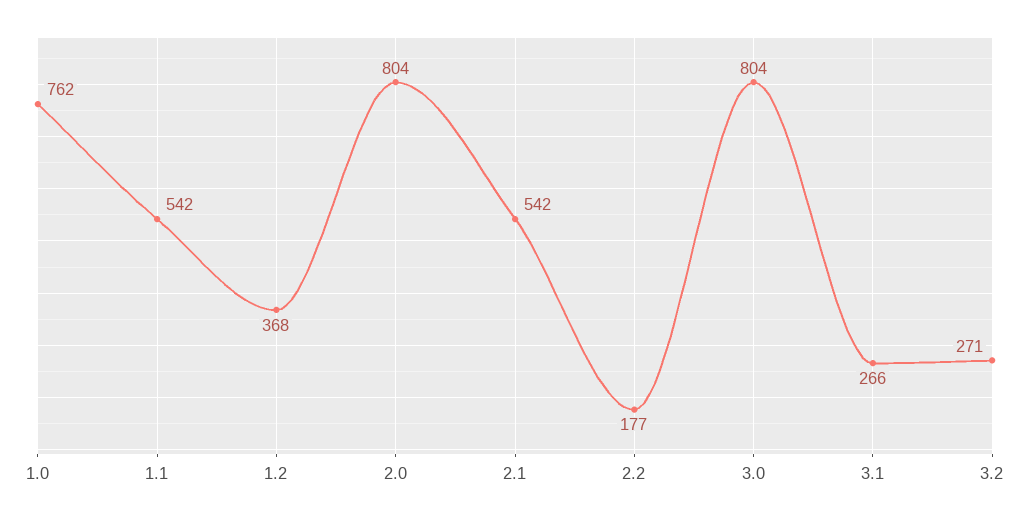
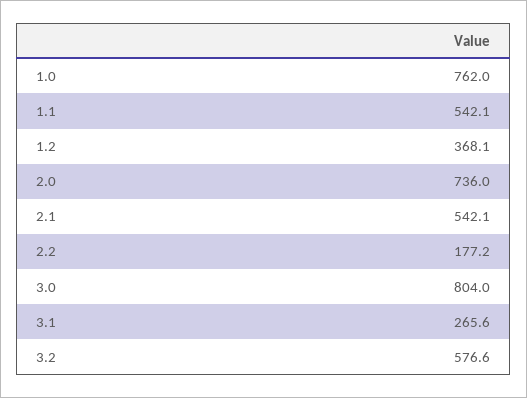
2.0: 804 -> 736
3.2: 271 -> 576.6

